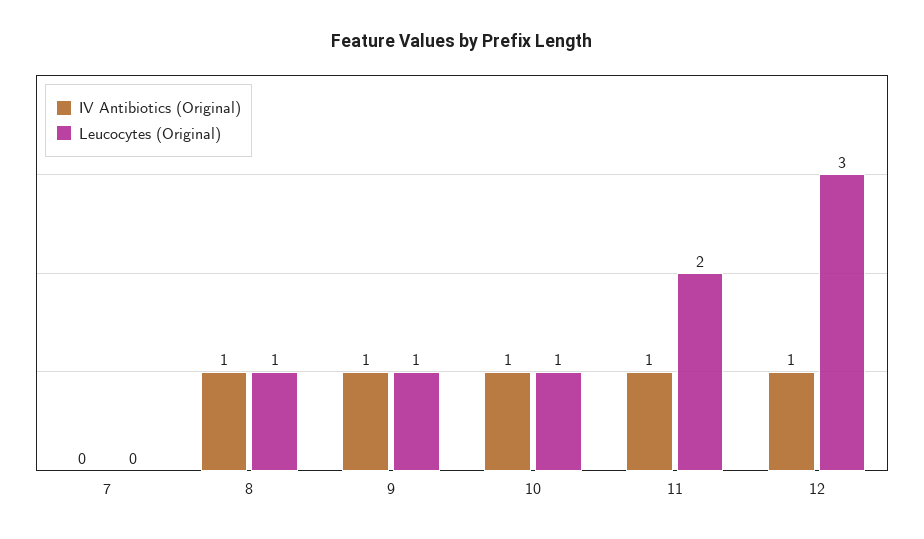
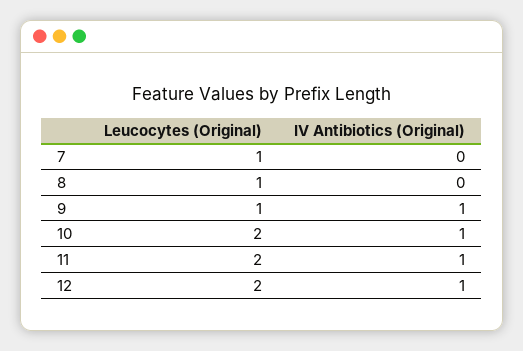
Leucocytes (Original), 7: 0 -> 1
IV Antibiotics (Original), 8: 1 -> 0
Leucocytes (Original), 10: 1 -> 2
Leucocytes (Original), 12: 3 -> 2

